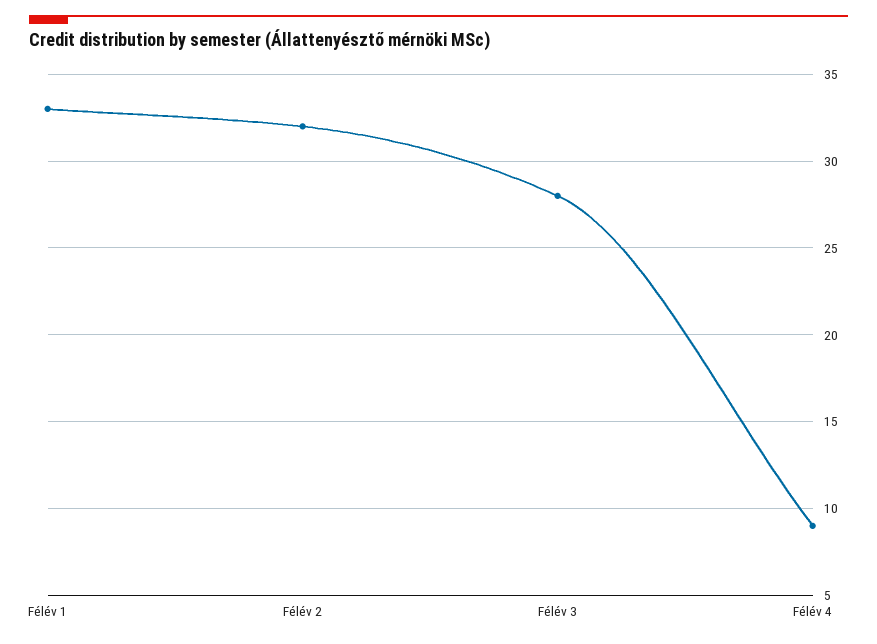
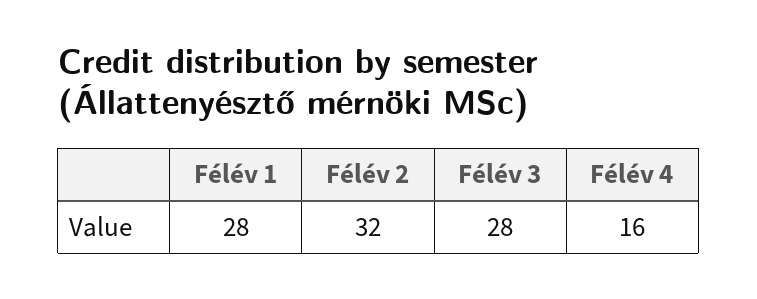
Félév 1: 33 -> 28
Félév 4: 9 -> 16

